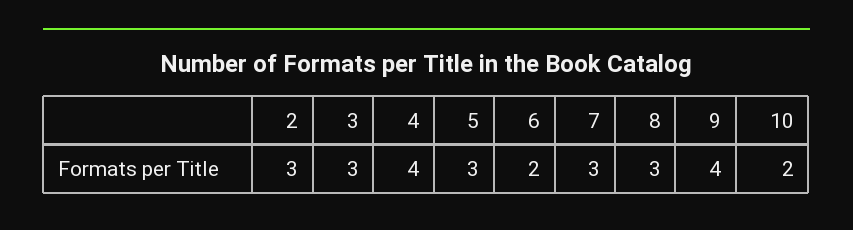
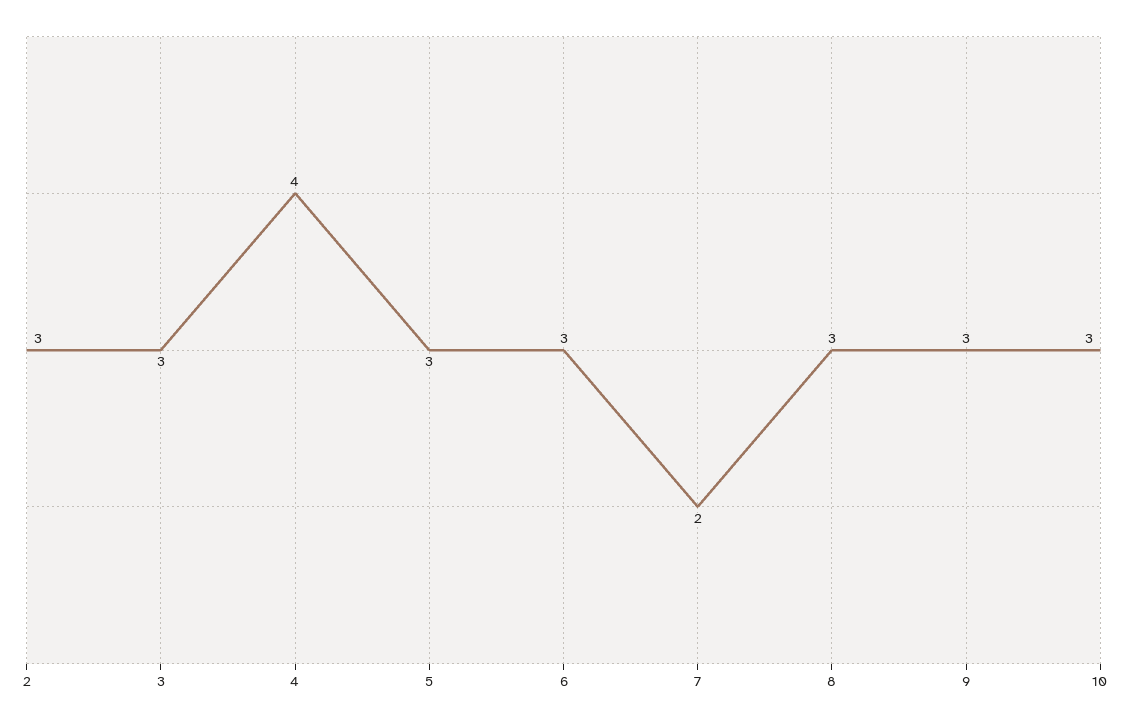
6: 2 -> 3
7: 3 -> 2
9: 4 -> 3
10: 2 -> 3

